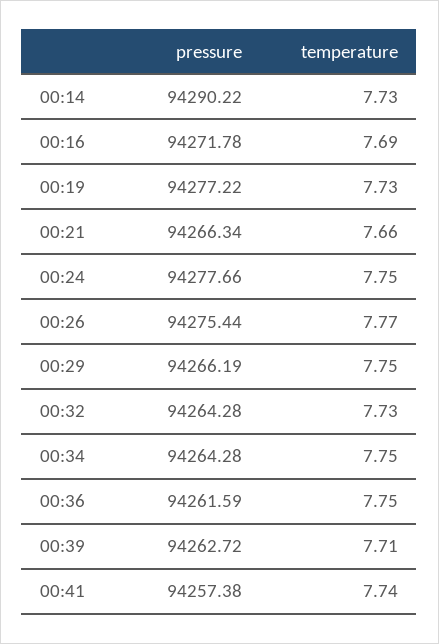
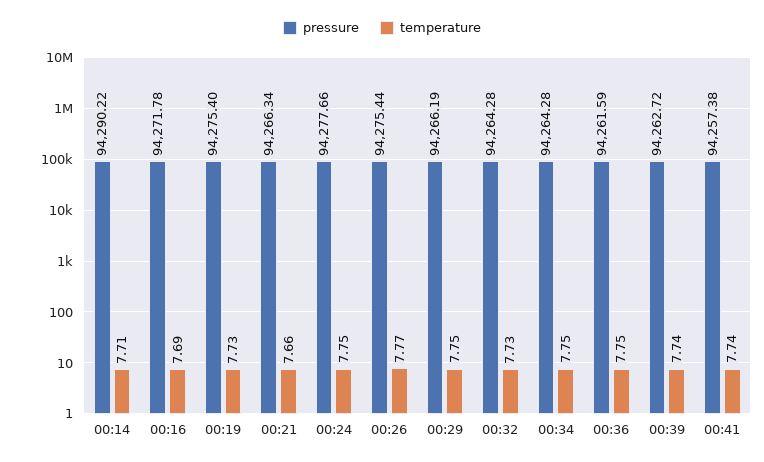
temperature, 00:14: 7.73 -> 7.71
pressure, 00:19: 94277.22 -> 94275.4
temperature, 00:39: 7.71 -> 7.74

